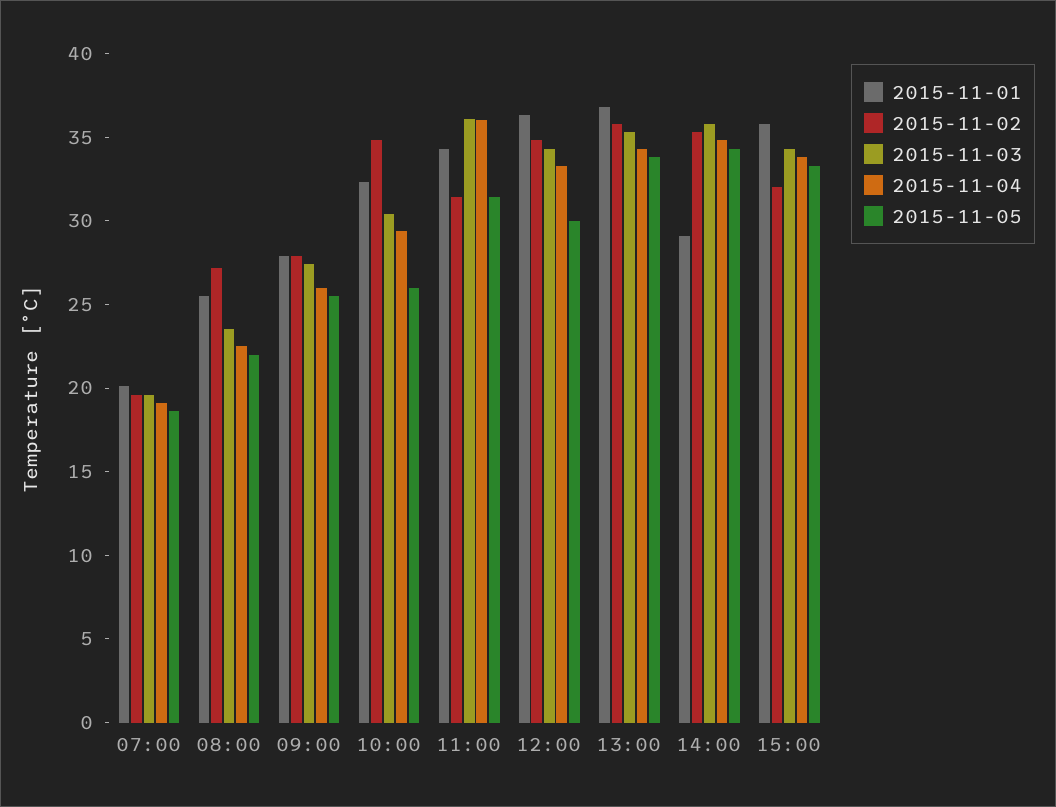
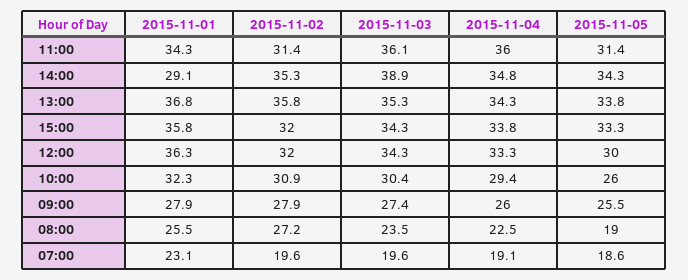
2015-11-01, 07:00: 20 -> 23.1
2015-11-05, 08:00: 22 -> 19
2015-11-02, 10:00: 35 -> 30.9
2015-11-02, 12:00: 35 -> 32
2015-11-03, 14:00: 36 -> 38.9

